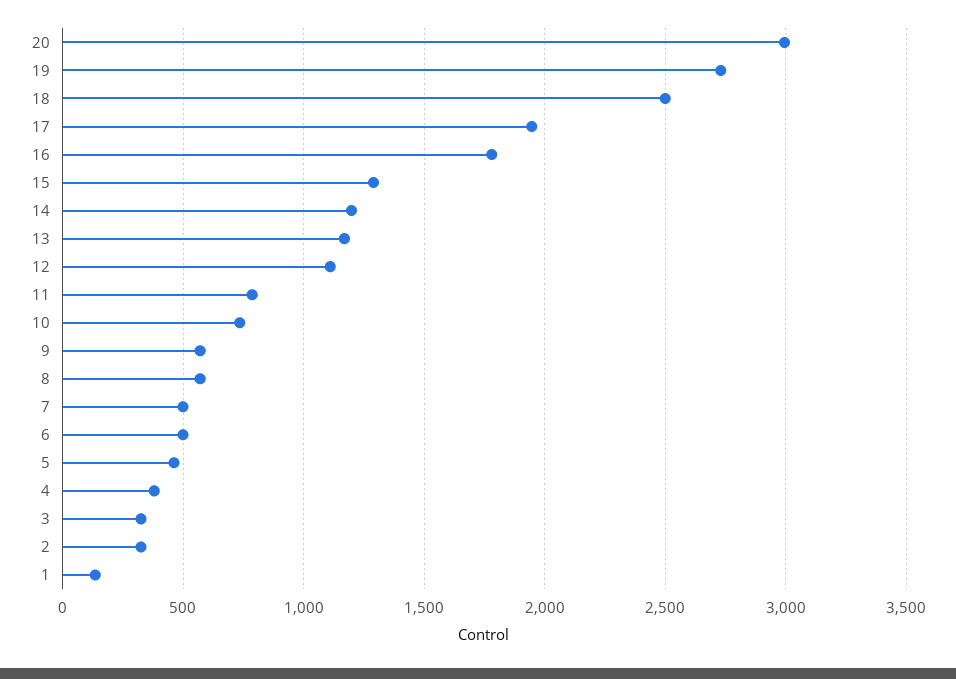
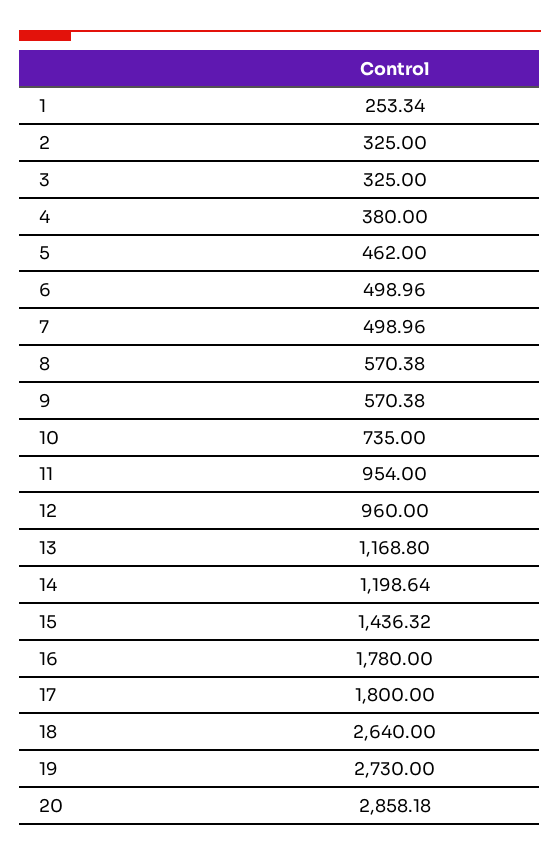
20: 3000 -> 2858.18
18: 2500 -> 2640
17: 1950 -> 1800
15: 1300 -> 1436.32
12: 1100 -> 960
11: 800 -> 954
1: 150 -> 253.34

